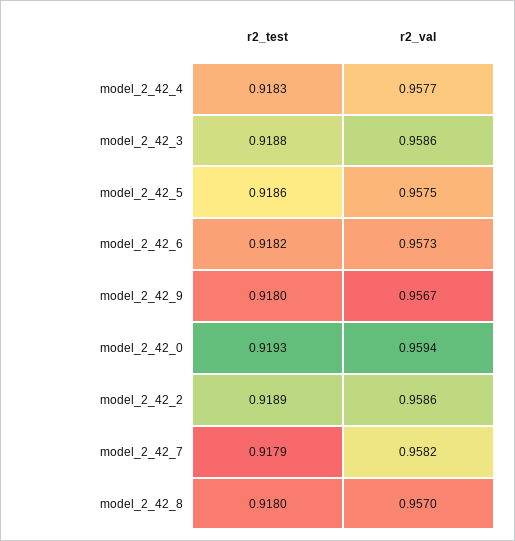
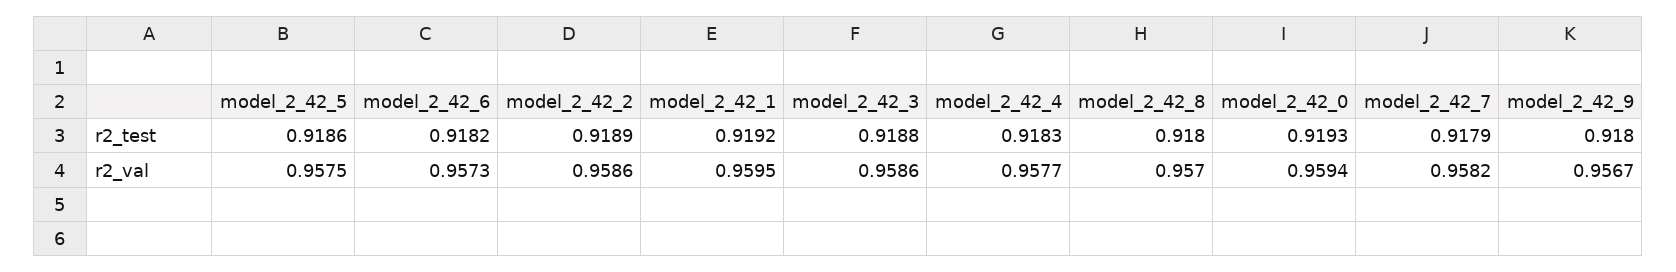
r2_test, model_2_42_1: none -> 0.9192
r2_val, model_2_42_1: none -> 0.9595

